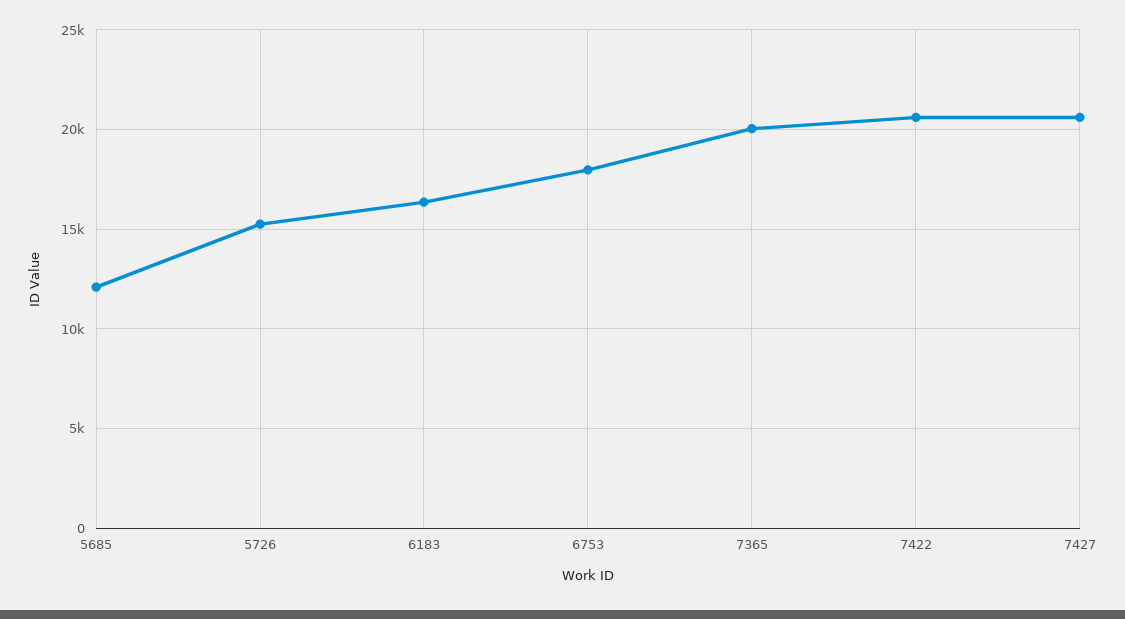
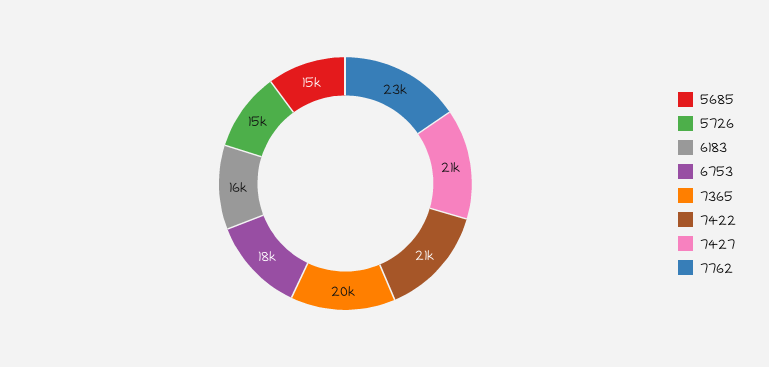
5685: 12000 -> 15000
7762: none -> 23000

